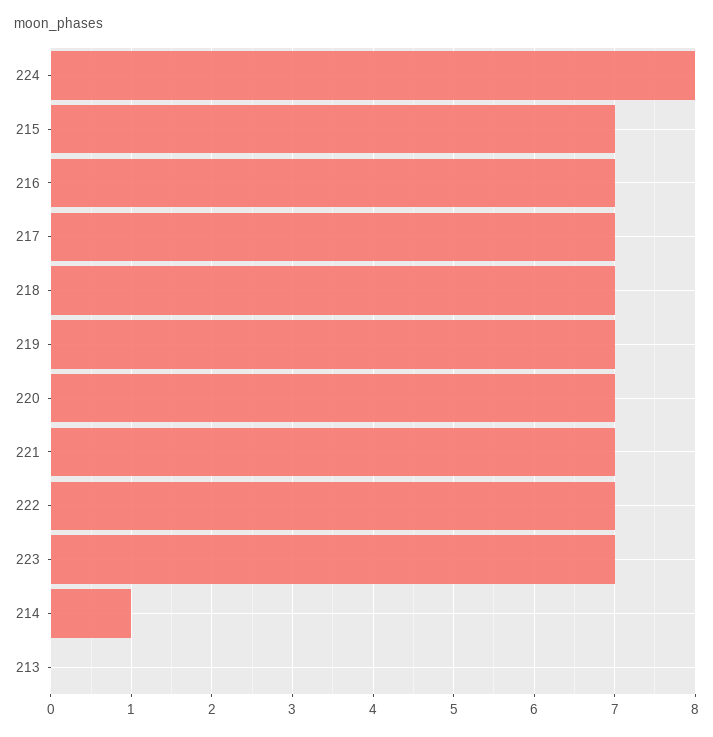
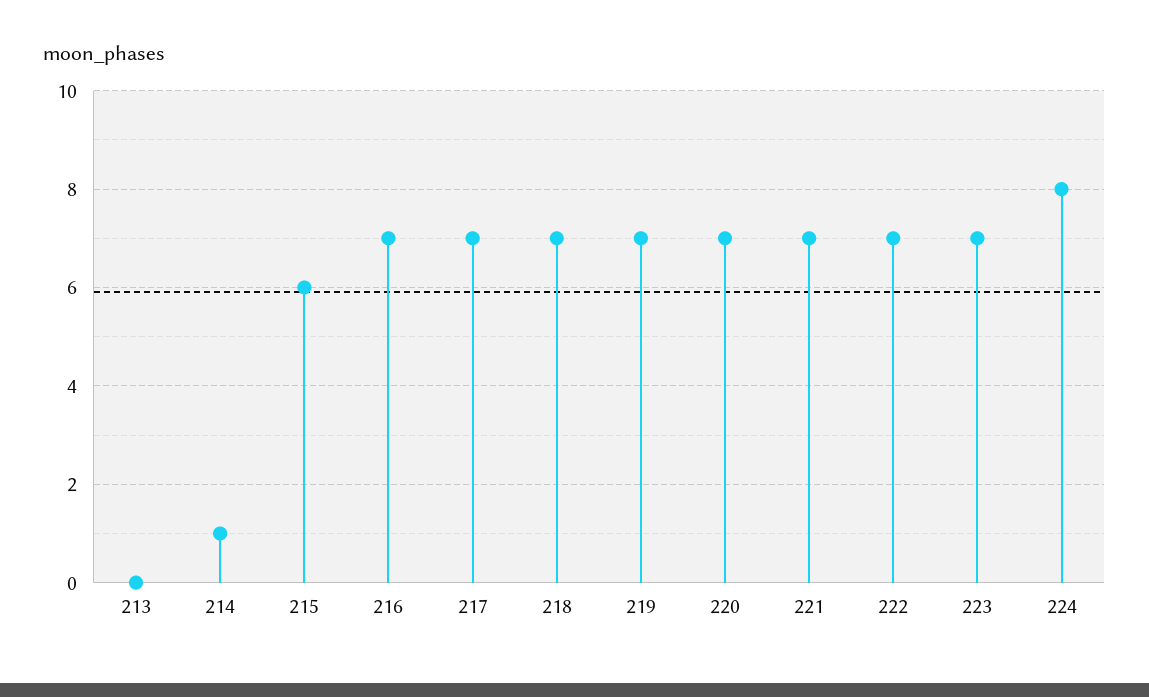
215: 7 -> 6

